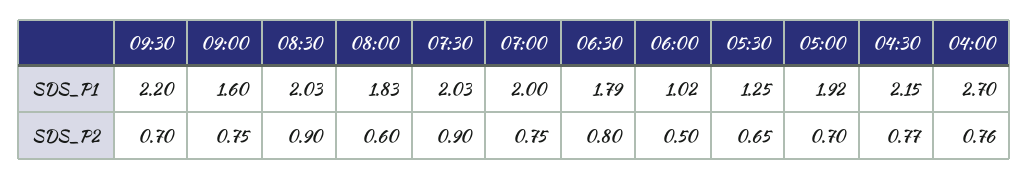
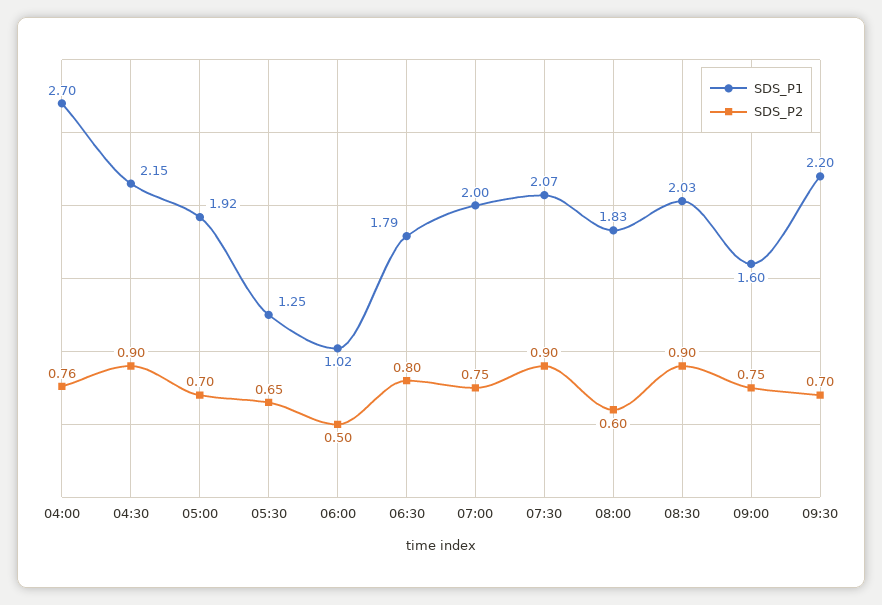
SDS_P1, 07:30: 2.03 -> 2.07
SDS_P2, 04:30: 0.77 -> 0.9

